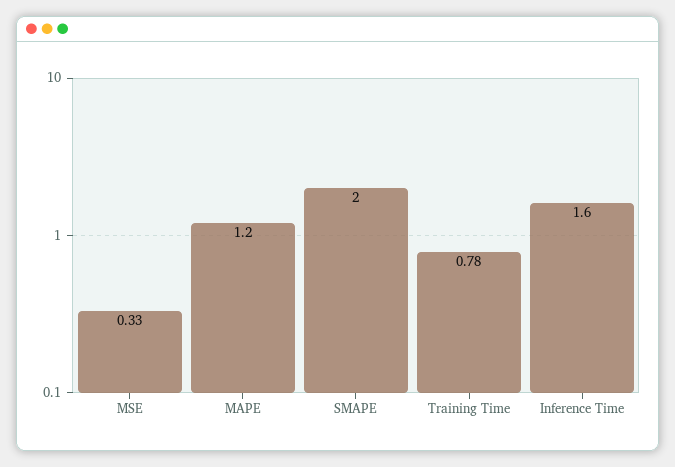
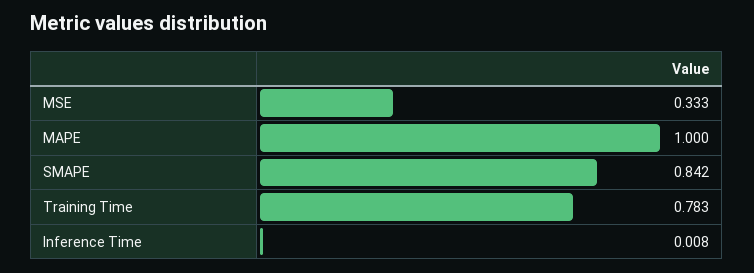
MAPE: 1.2 -> 1
SMAPE: 2 -> 0.842
Inference Time: 1.6 -> 0.008

